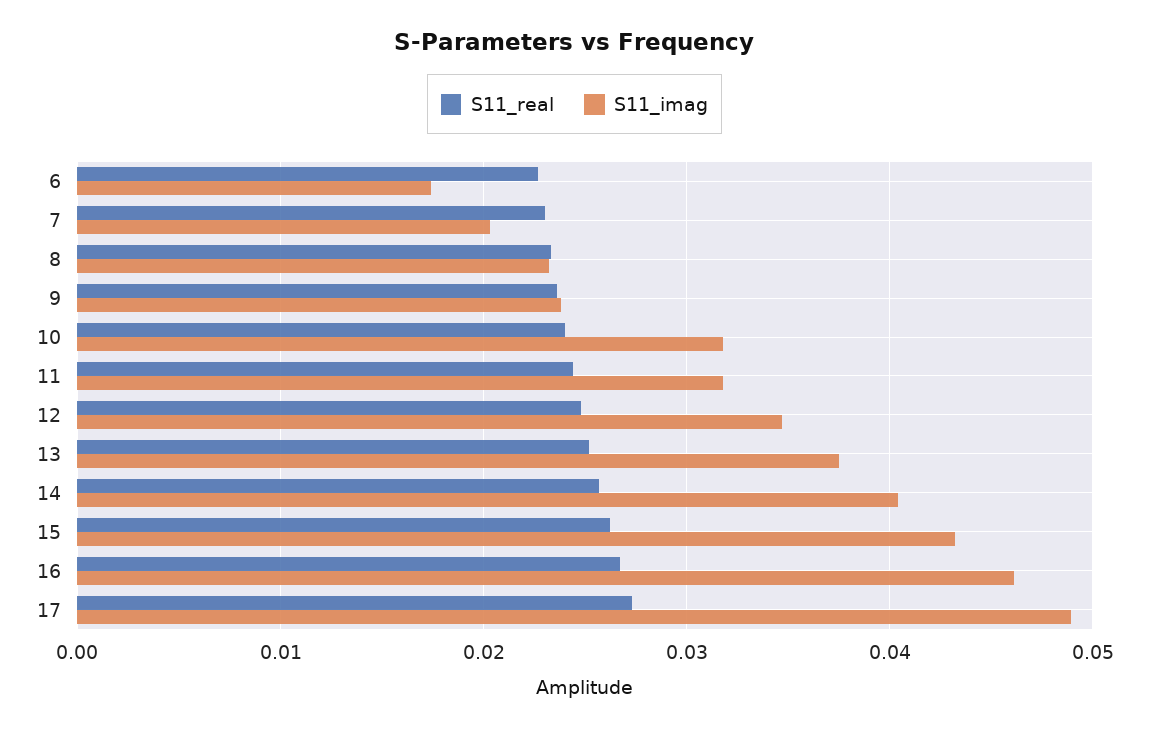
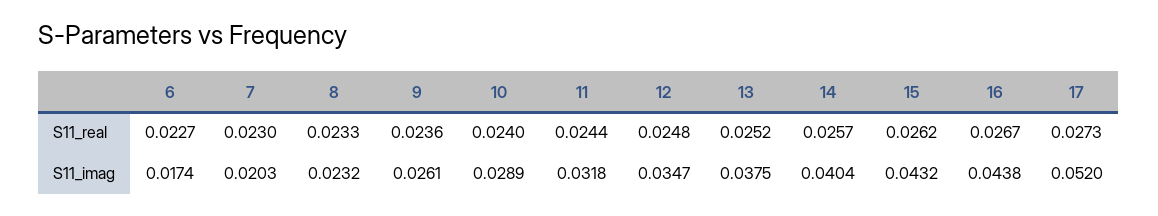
S11_imag, 9: 0.024 -> 0.0261
S11_imag, 10: 0.032 -> 0.0289
S11_imag, 16: 0.046 -> 0.0438
S11_imag, 17: 0.049 -> 0.052

